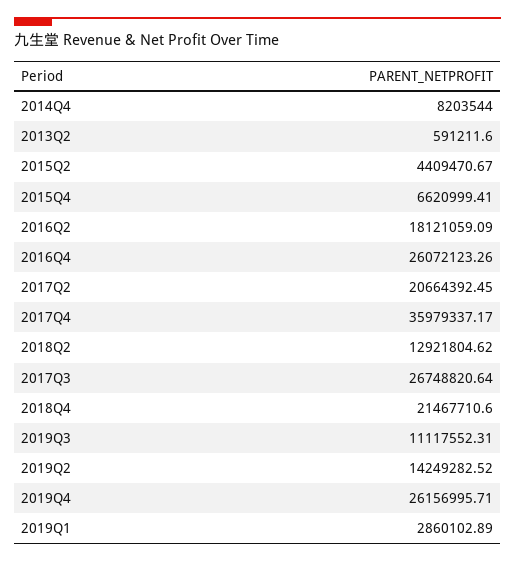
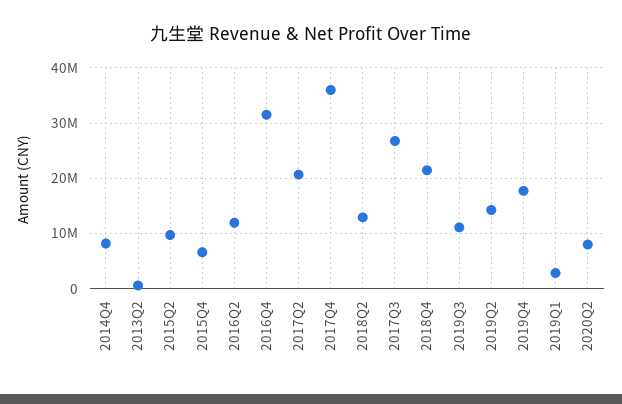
2015Q2: 4409470.67 -> 10000000
2016Q2: 18121059.09 -> 12000000
2016Q4: 26072123.26 -> 32000000
2019Q4: 26156995.71 -> 18000000
2020Q2: none -> 8000000

